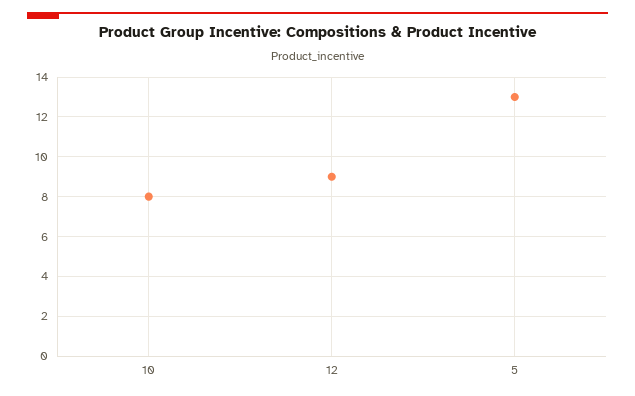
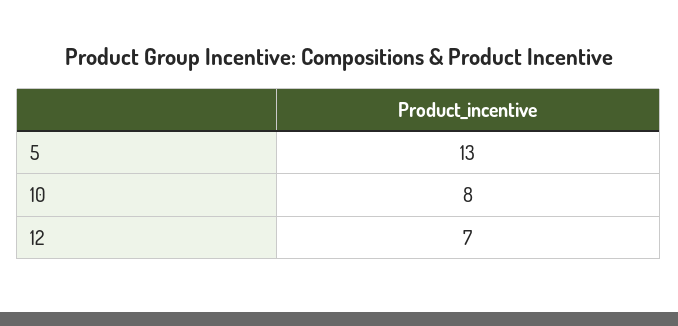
12: 9 -> 7

